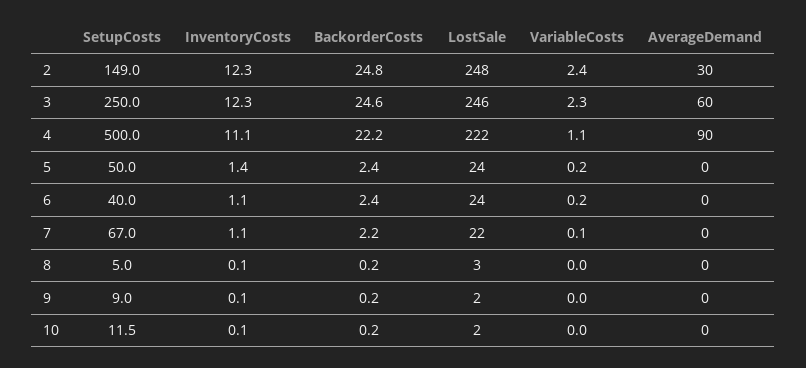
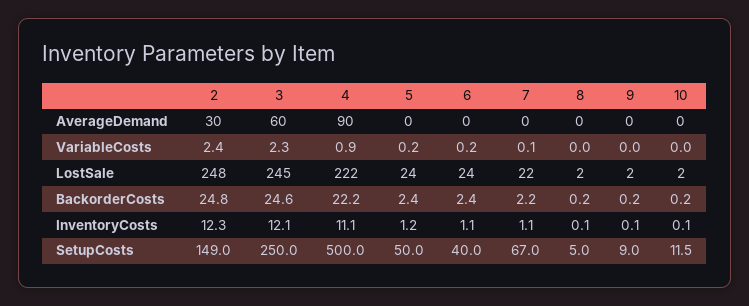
InventoryCosts, 3: 12.3 -> 12.1
LostSale, 3: 246 -> 245
VariableCosts, 4: 1.1 -> 0.9
InventoryCosts, 5: 1.4 -> 1.2
LostSale, 8: 3 -> 2

